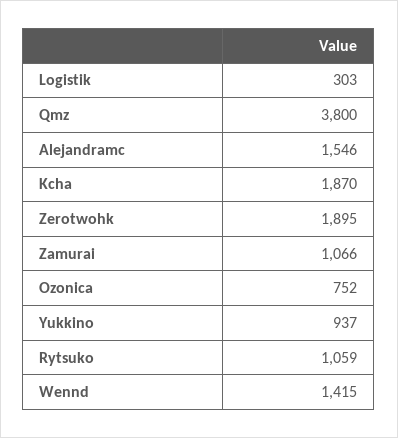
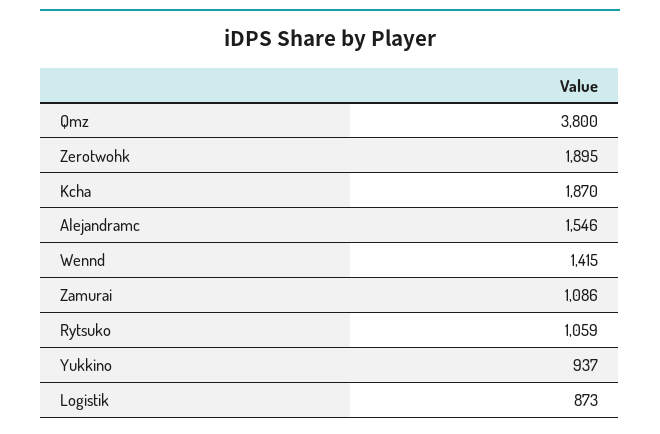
Logistik: 303 -> 873
Zamurai: 1066 -> 1086
Ozonica: 752 -> none

